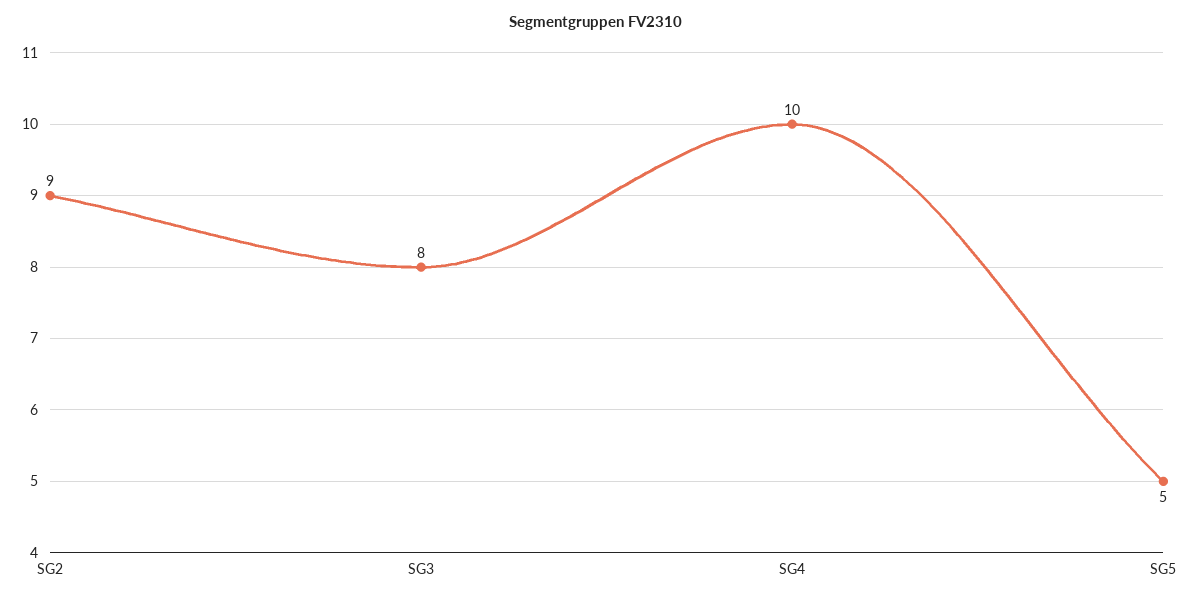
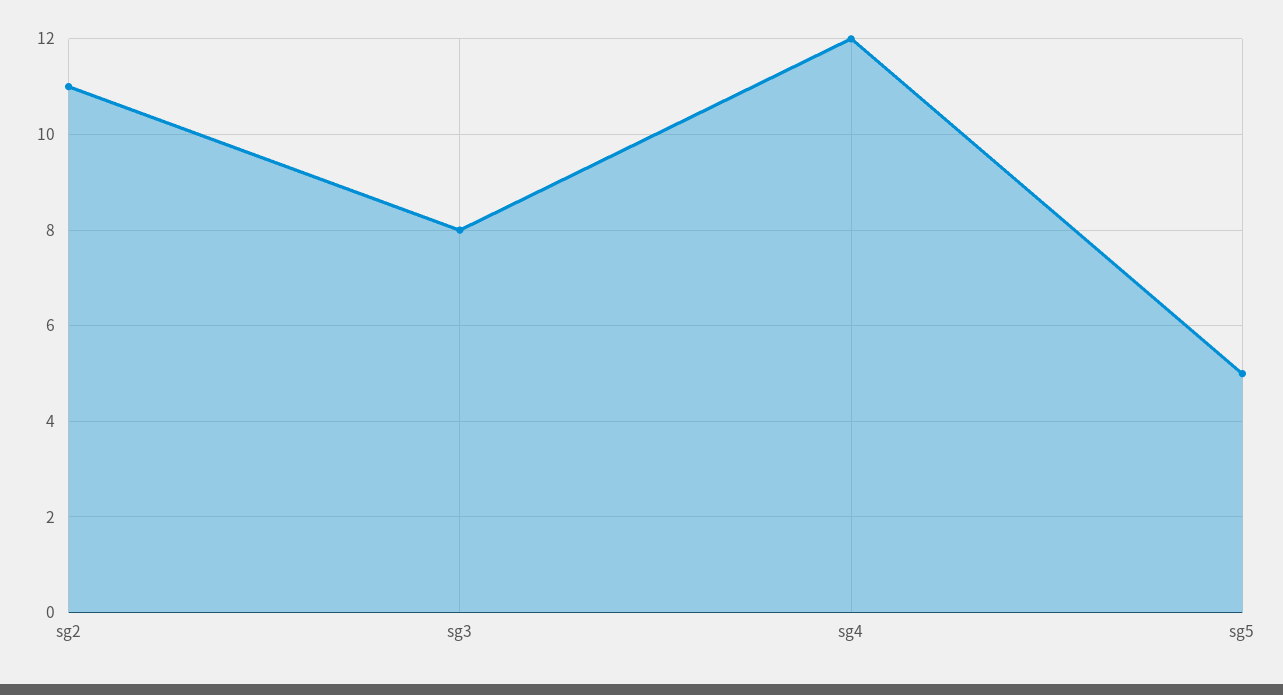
SG2: 9 -> 11
SG4: 10 -> 12

